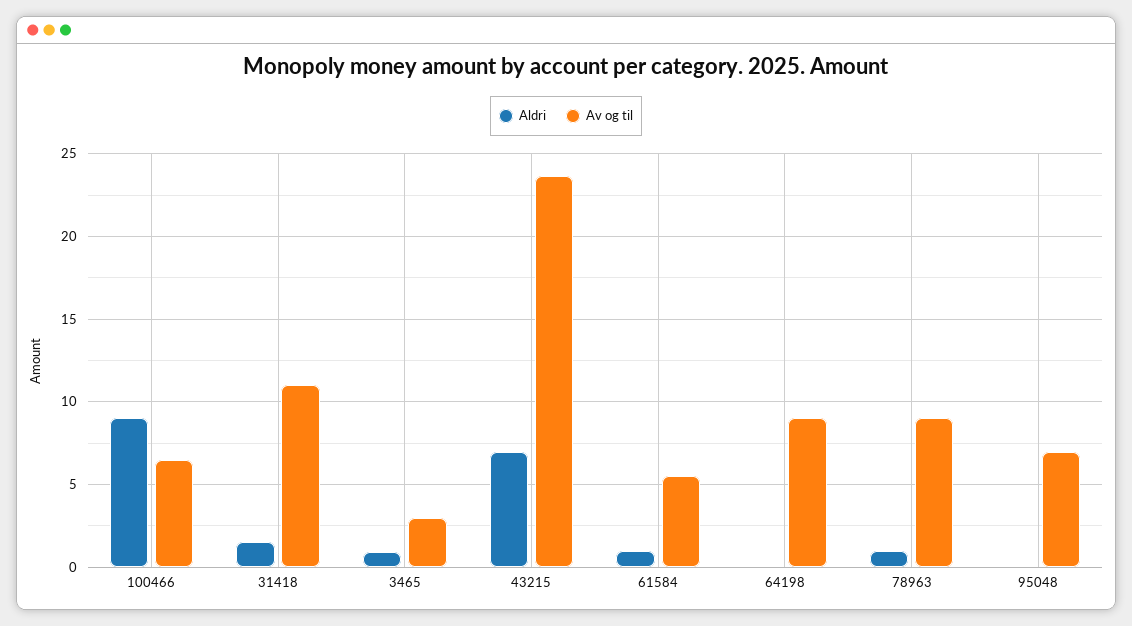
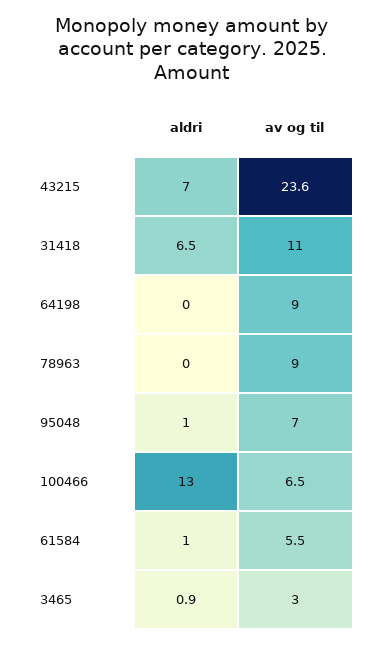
Aldri, 100466: 9 -> 13
Aldri, 31418: 1.5 -> 6.5
Aldri, 78963: 1 -> 0
Aldri, 95048: 0 -> 1

